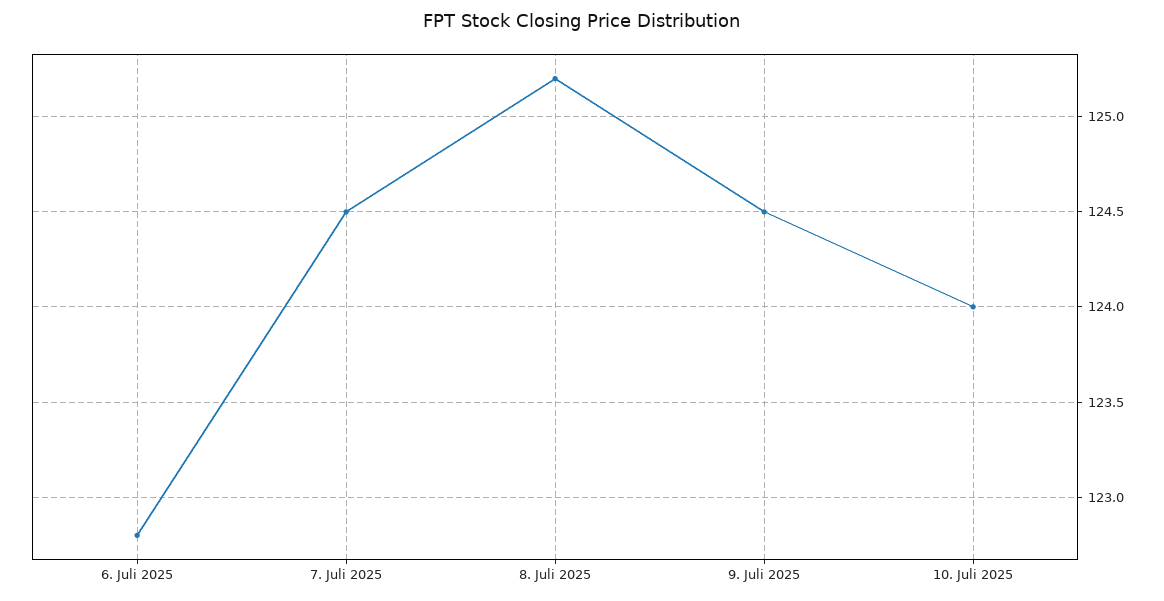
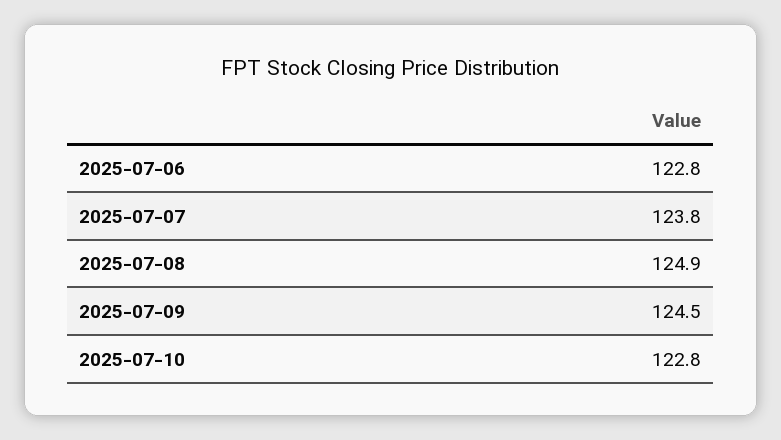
7. Juli 2025: 124.5 -> 123.8
8. Juli 2025: 125.2 -> 124.9
10. Juli 2025: 124 -> 122.8

